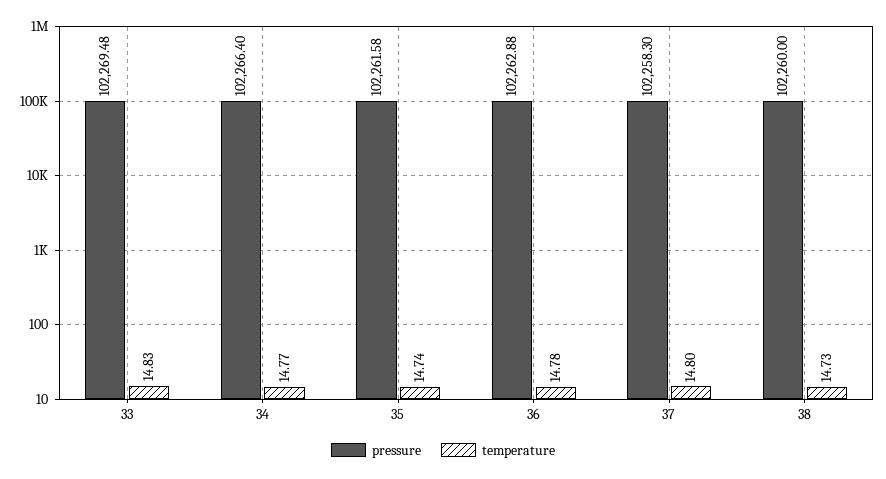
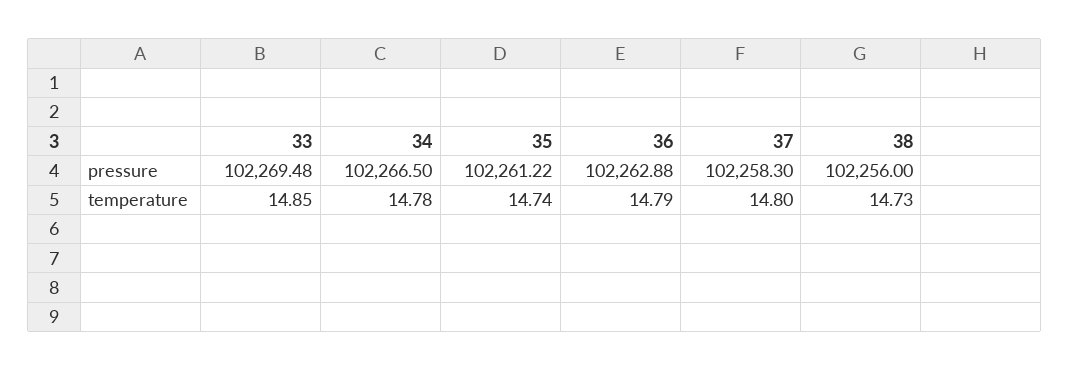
temperature, 33: 14.83 -> 14.85
pressure, 34: 102266.4 -> 102266.5
temperature, 34: 14.77 -> 14.78
pressure, 35: 102261.58 -> 102261.22
temperature, 36: 14.78 -> 14.79
pressure, 38: 102260 -> 102256

